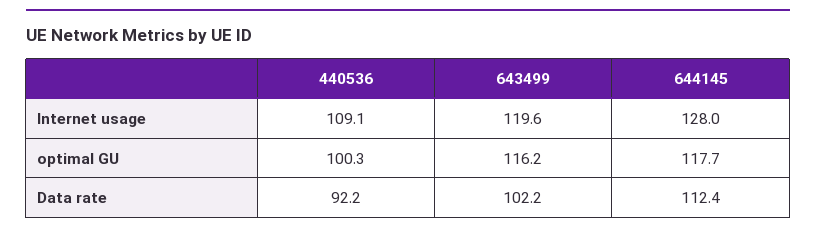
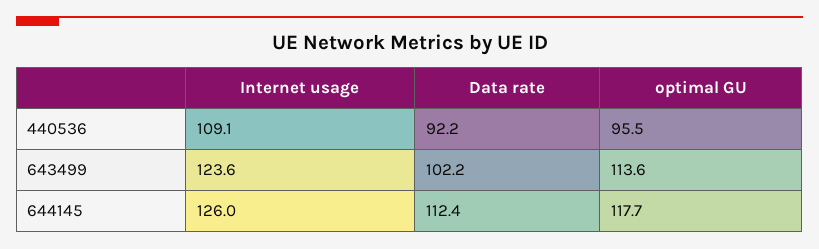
643499, Internet usage: 119.6 -> 123.6
644145, Internet usage: 128 -> 126
440536, optimal GU: 100.3 -> 95.5
643499, optimal GU: 116.2 -> 113.6

